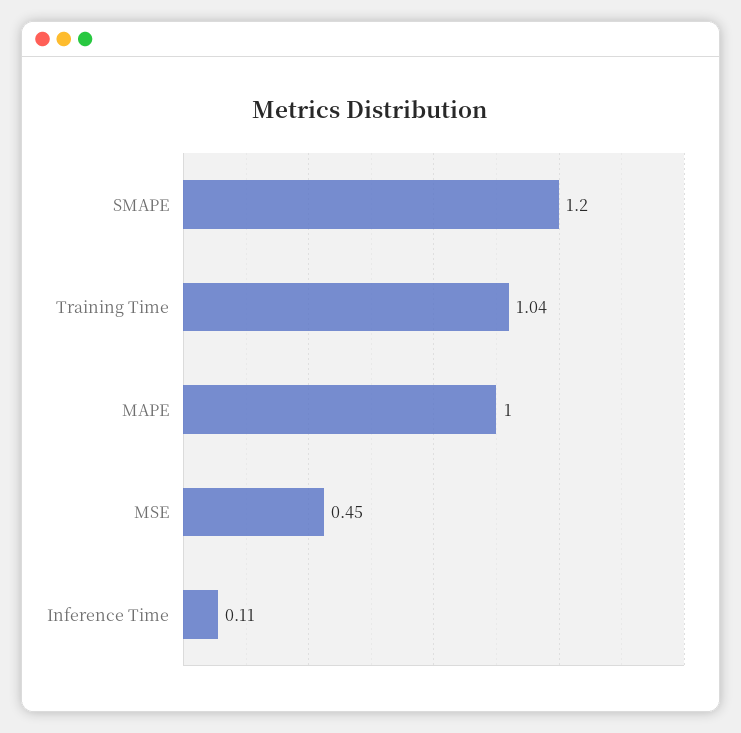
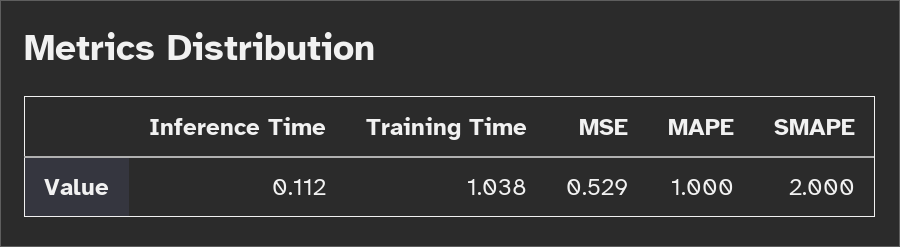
SMAPE: 1.2 -> 2
MSE: 0.45 -> 0.529

